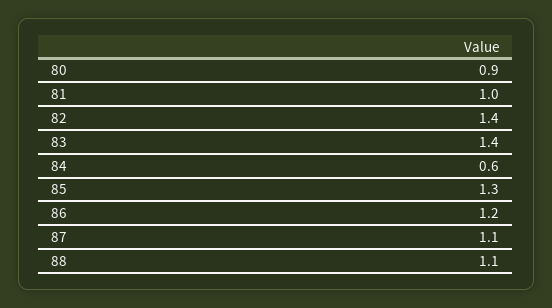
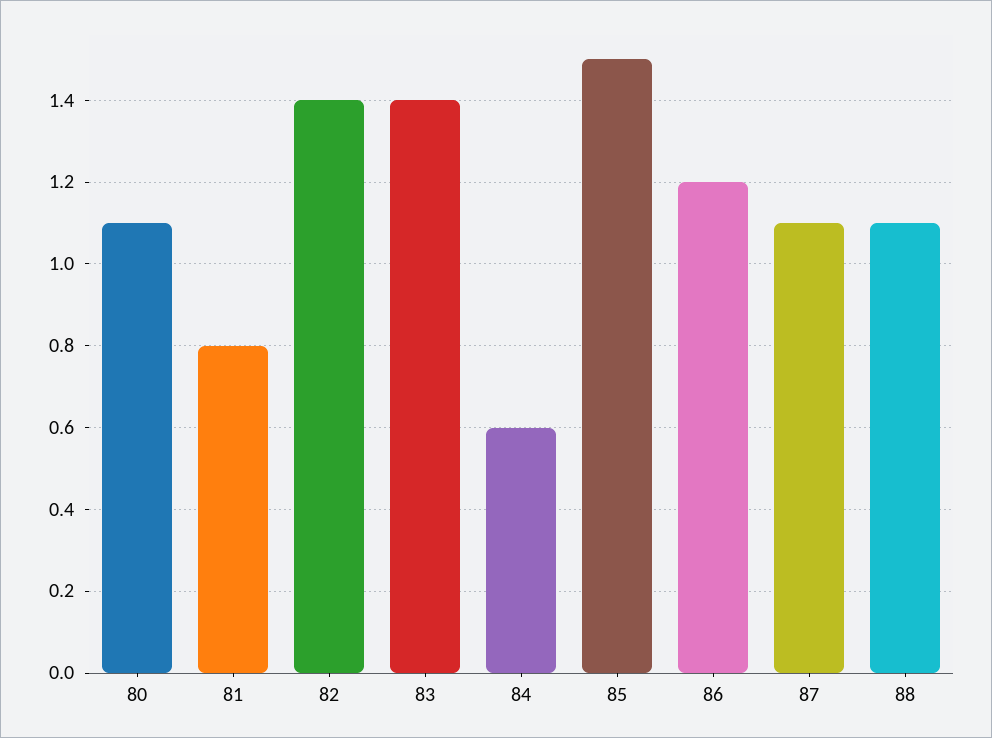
80: 0.9 -> 1.1
81: 1 -> 0.8
85: 1.3 -> 1.5

